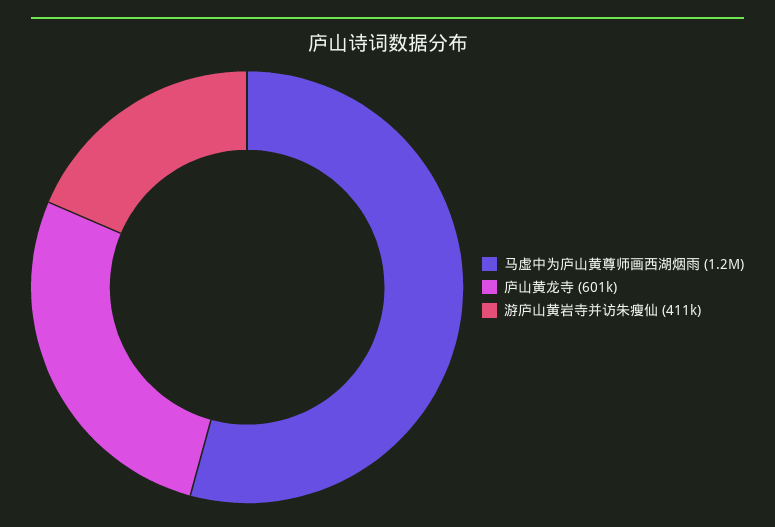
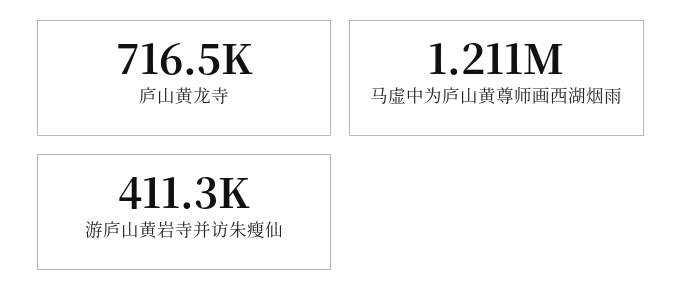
庐山黄龙寺: 601000 -> 716500

